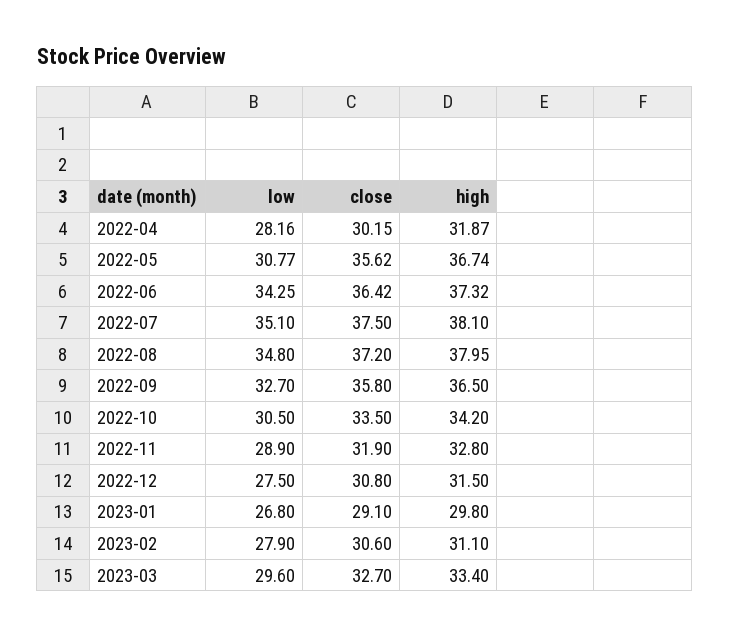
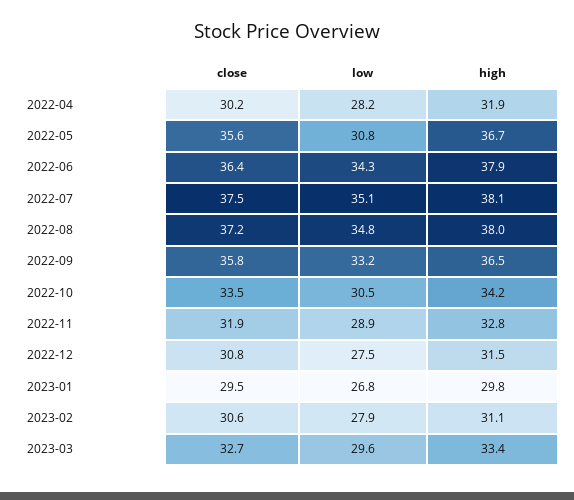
high, 2022-06: 37.32 -> 37.9
low, 2022-09: 32.7 -> 33.2
close, 2023-01: 29.1 -> 29.5

